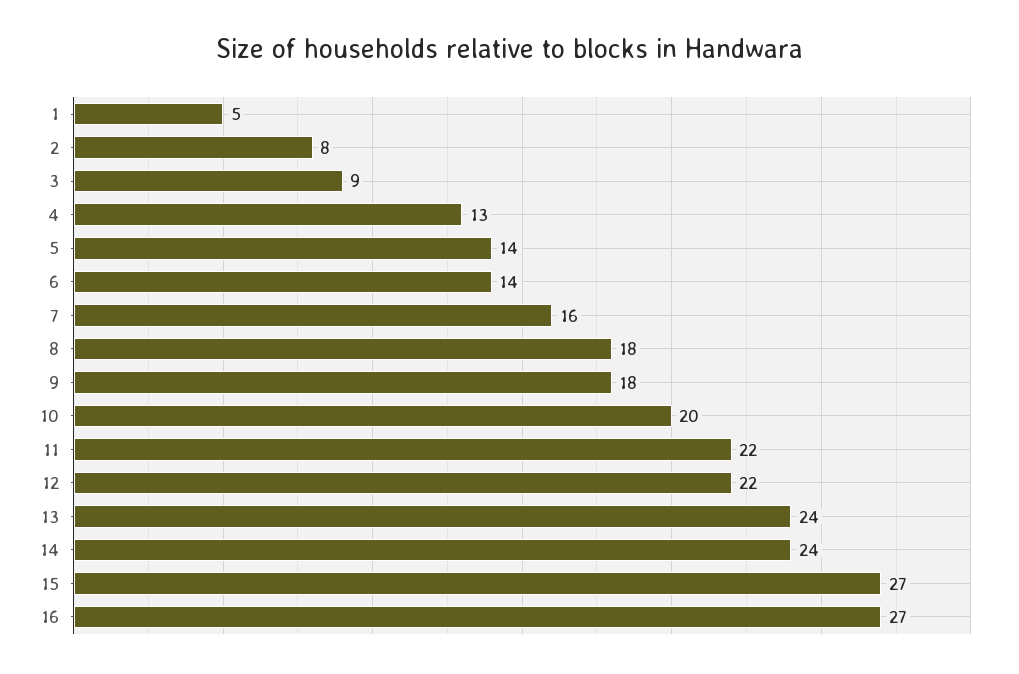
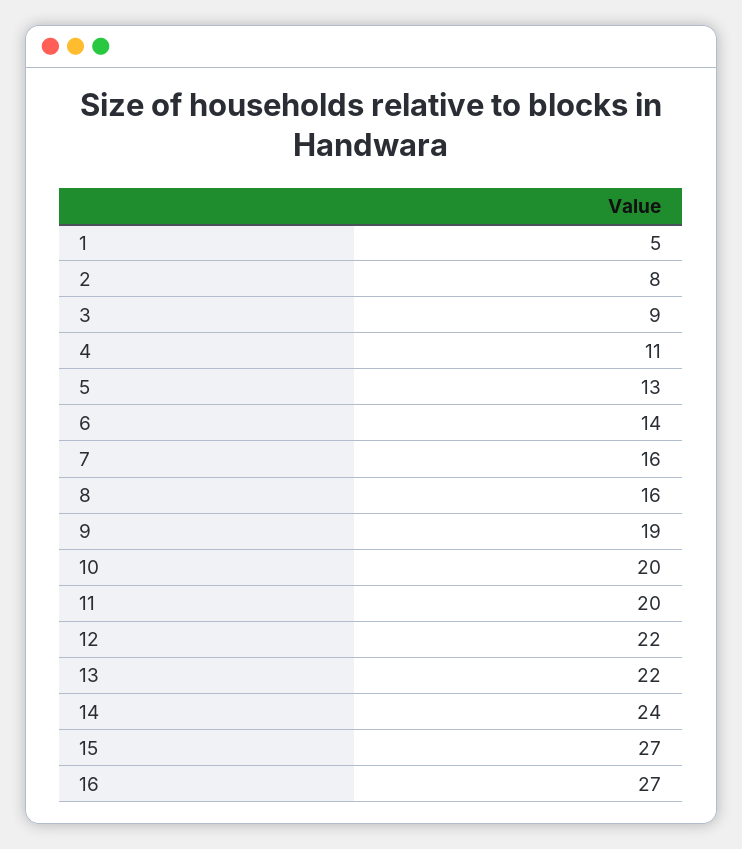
4: 13 -> 11
5: 14 -> 13
8: 18 -> 16
9: 18 -> 19
11: 22 -> 20
13: 24 -> 22

